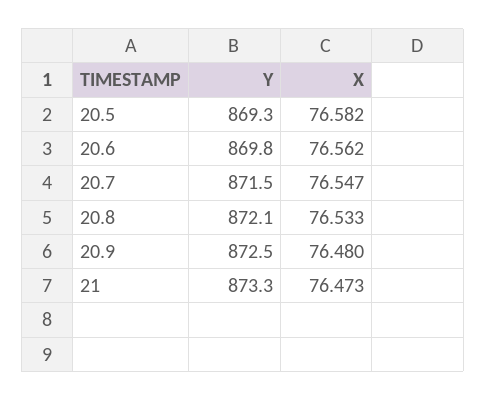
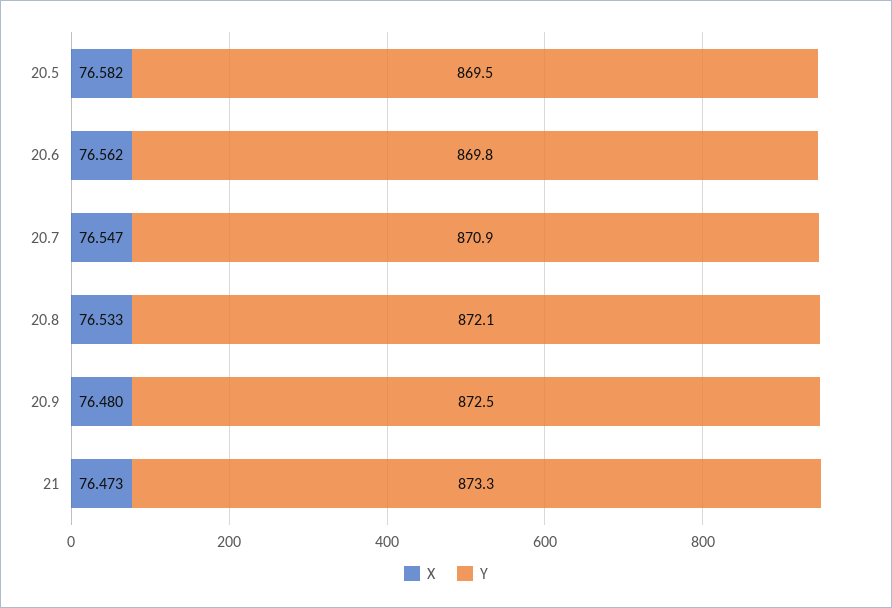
Y, 20.5: 869.3 -> 869.5
Y, 20.7: 871.5 -> 870.9

